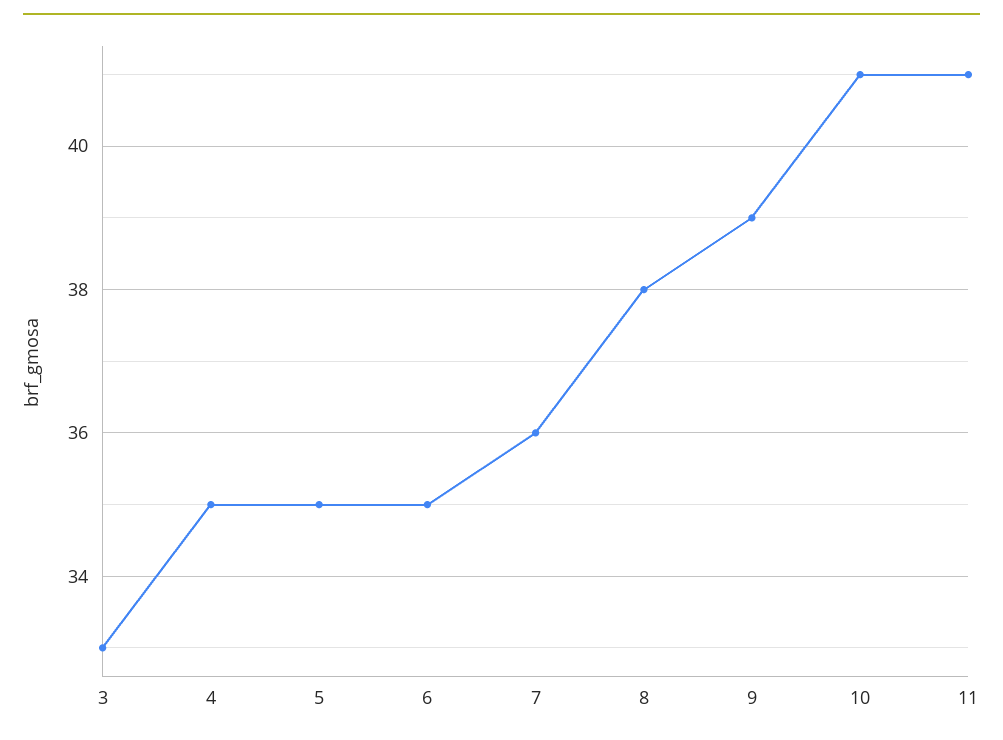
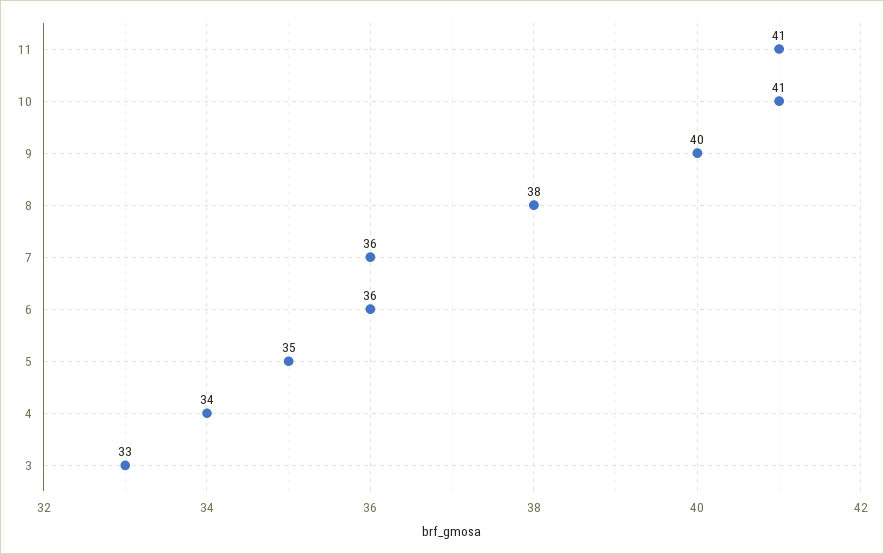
4: 35 -> 34
6: 35 -> 36
9: 39 -> 40

